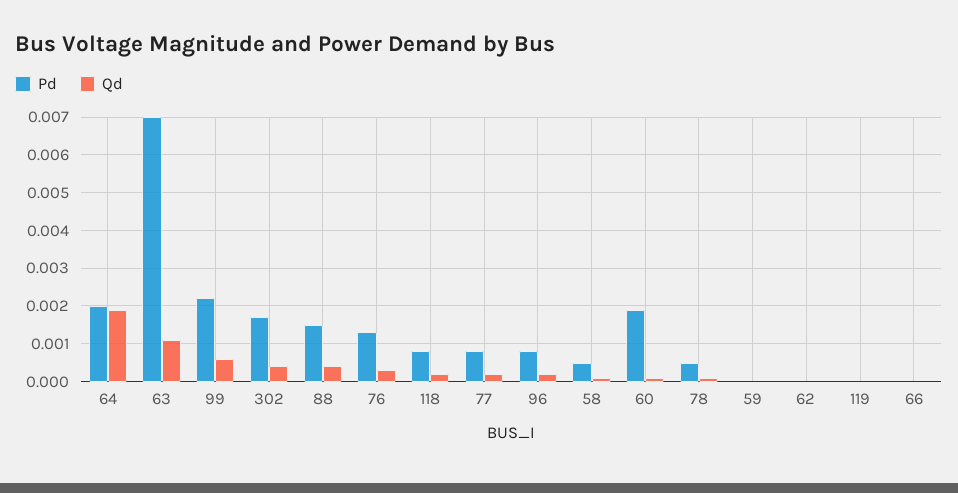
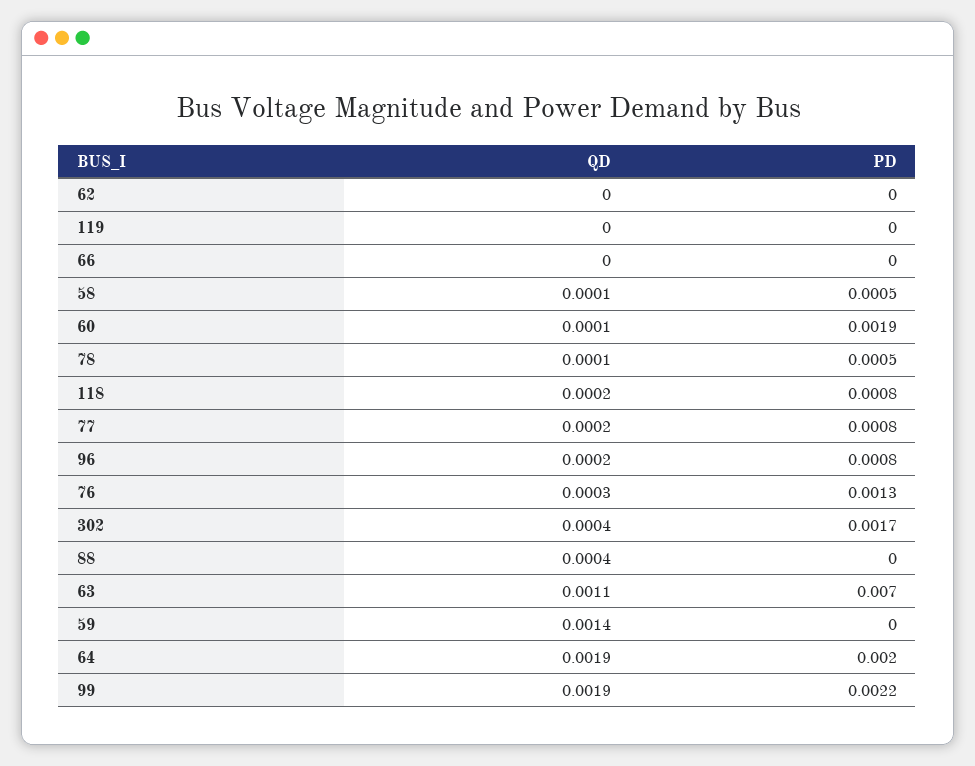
Qd, 99: 0.0005 -> 0.0019
Pd, 88: 0.0015 -> 0
Qd, 59: 0 -> 0.0014

